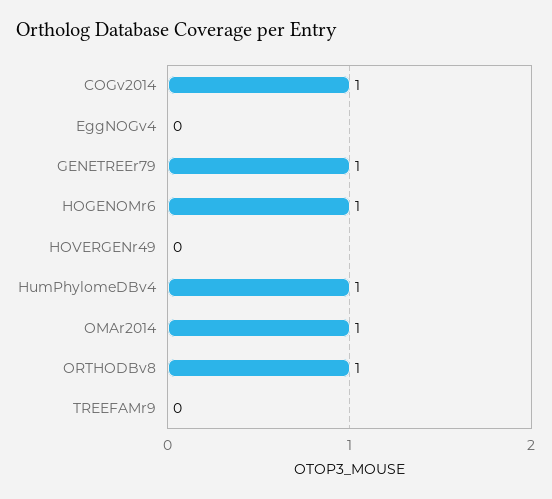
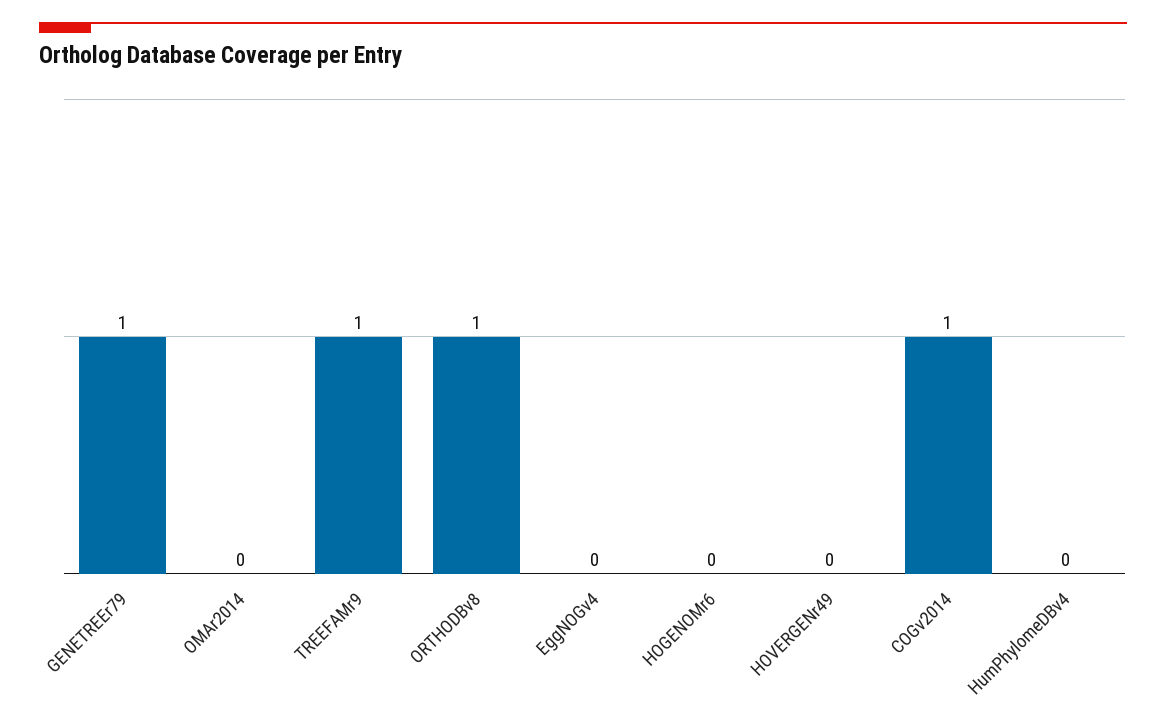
HOGENOMr6: 1 -> 0
HumPhylomeDBv4: 1 -> 0
OMAr2014: 1 -> 0
TREEFAMr9: 0 -> 1

